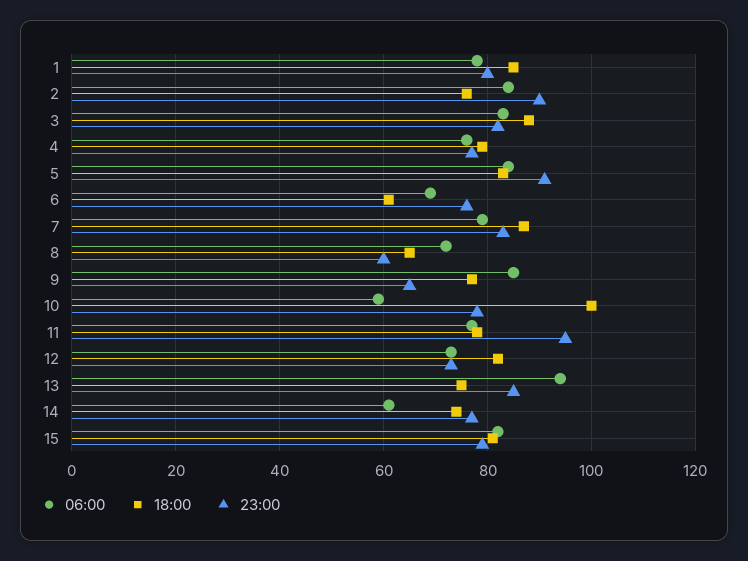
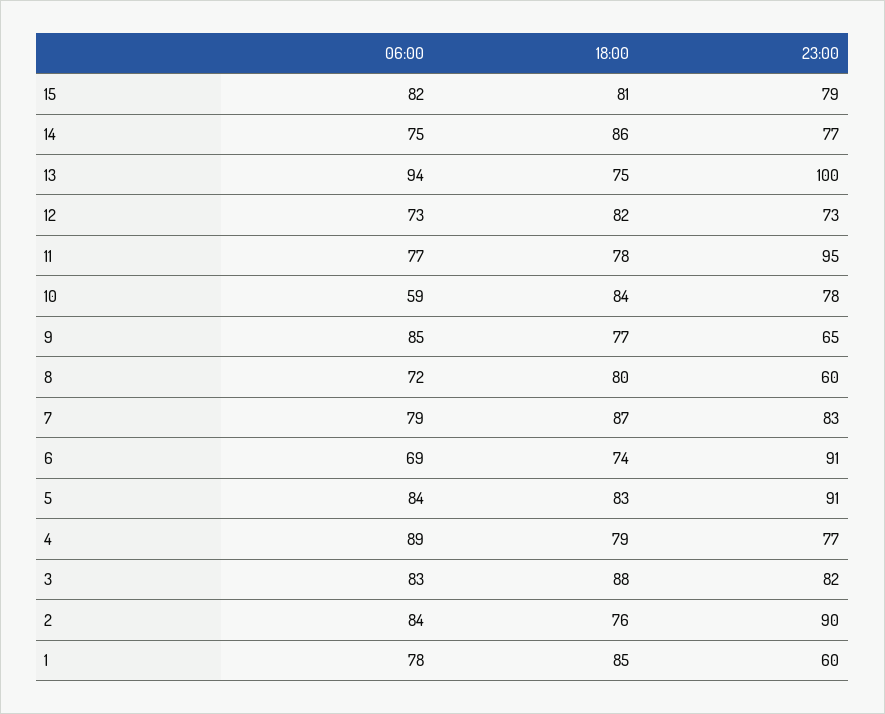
23:00, 1: 80 -> 60
06:00, 4: 75 -> 89
18:00, 6: 60 -> 74
23:00, 6: 75 -> 91
18:00, 8: 65 -> 80
18:00, 10: 100 -> 84
23:00, 13: 85 -> 100
06:00, 14: 60 -> 75
18:00, 14: 75 -> 86

